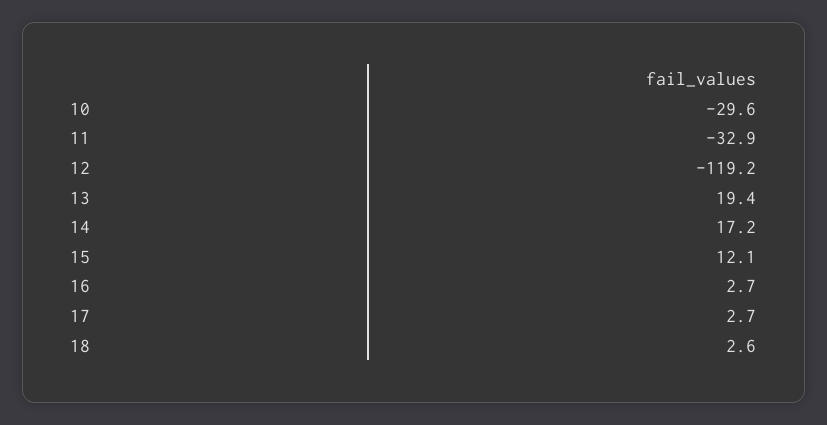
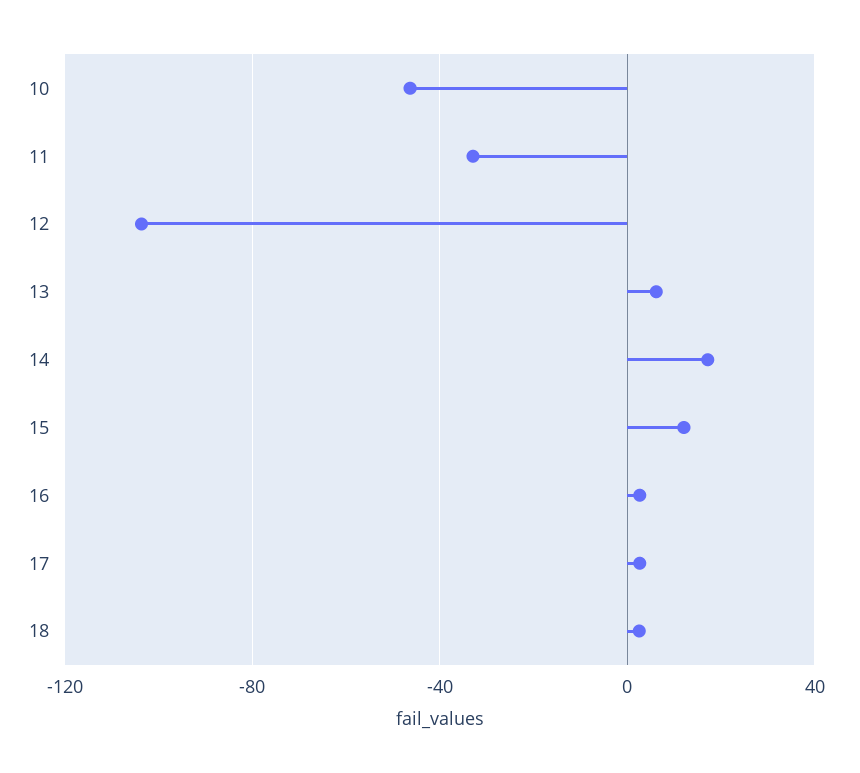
10: -29.6 -> -45
12: -119.2 -> -105
13: 19.4 -> 5

